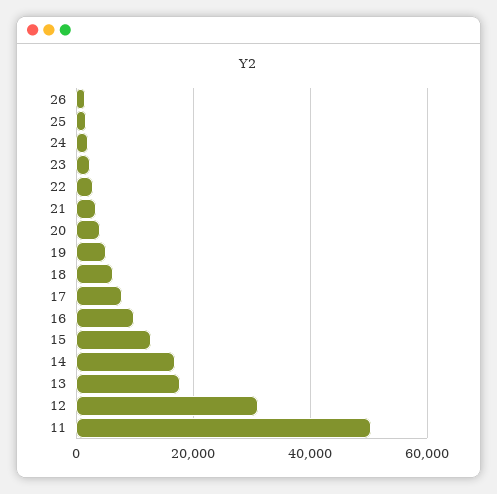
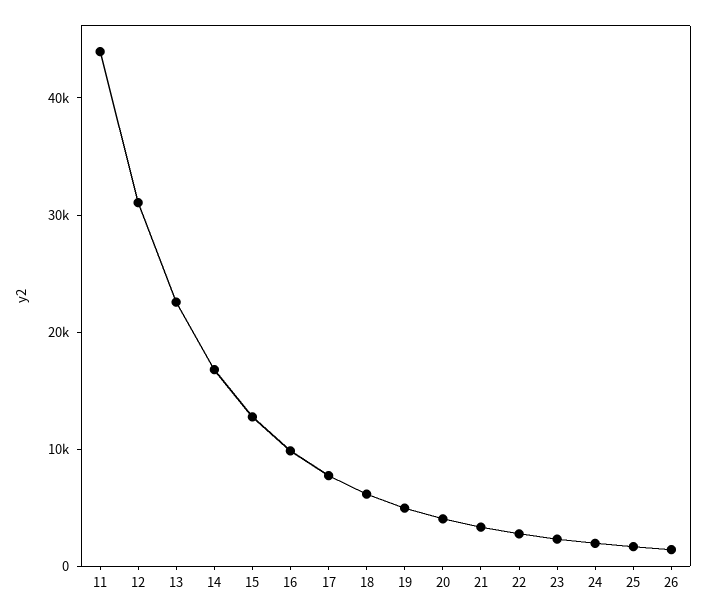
13: 18000 -> 22000
11: 50000 -> 44000

